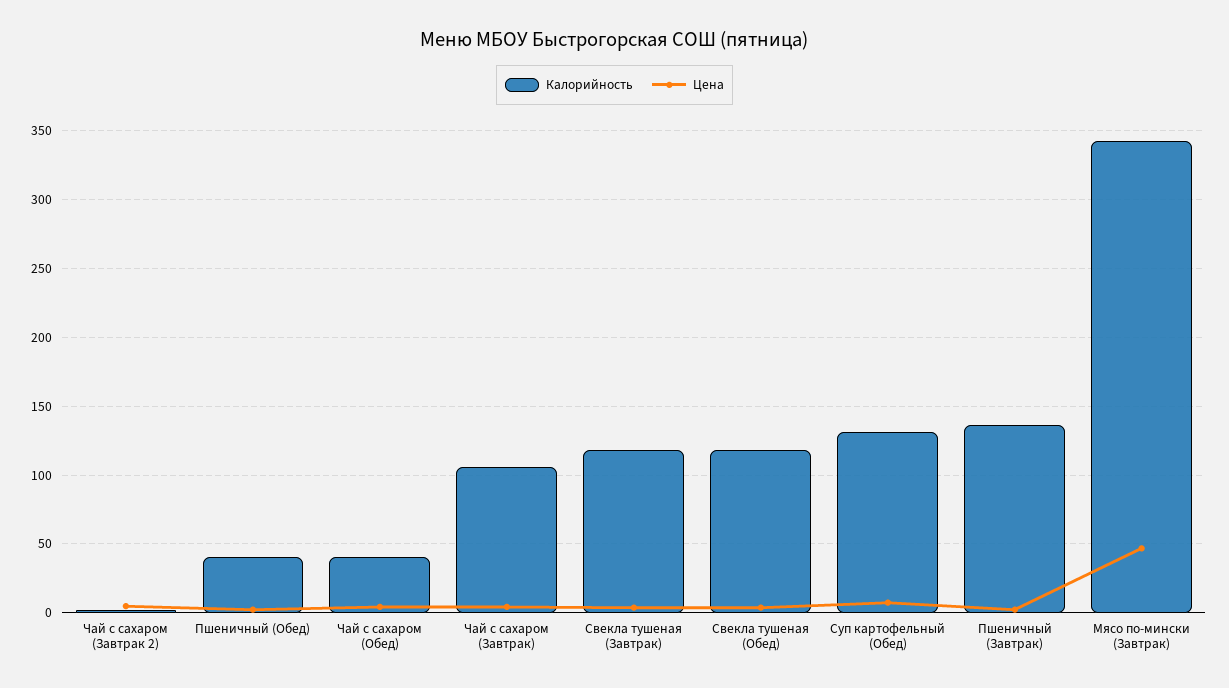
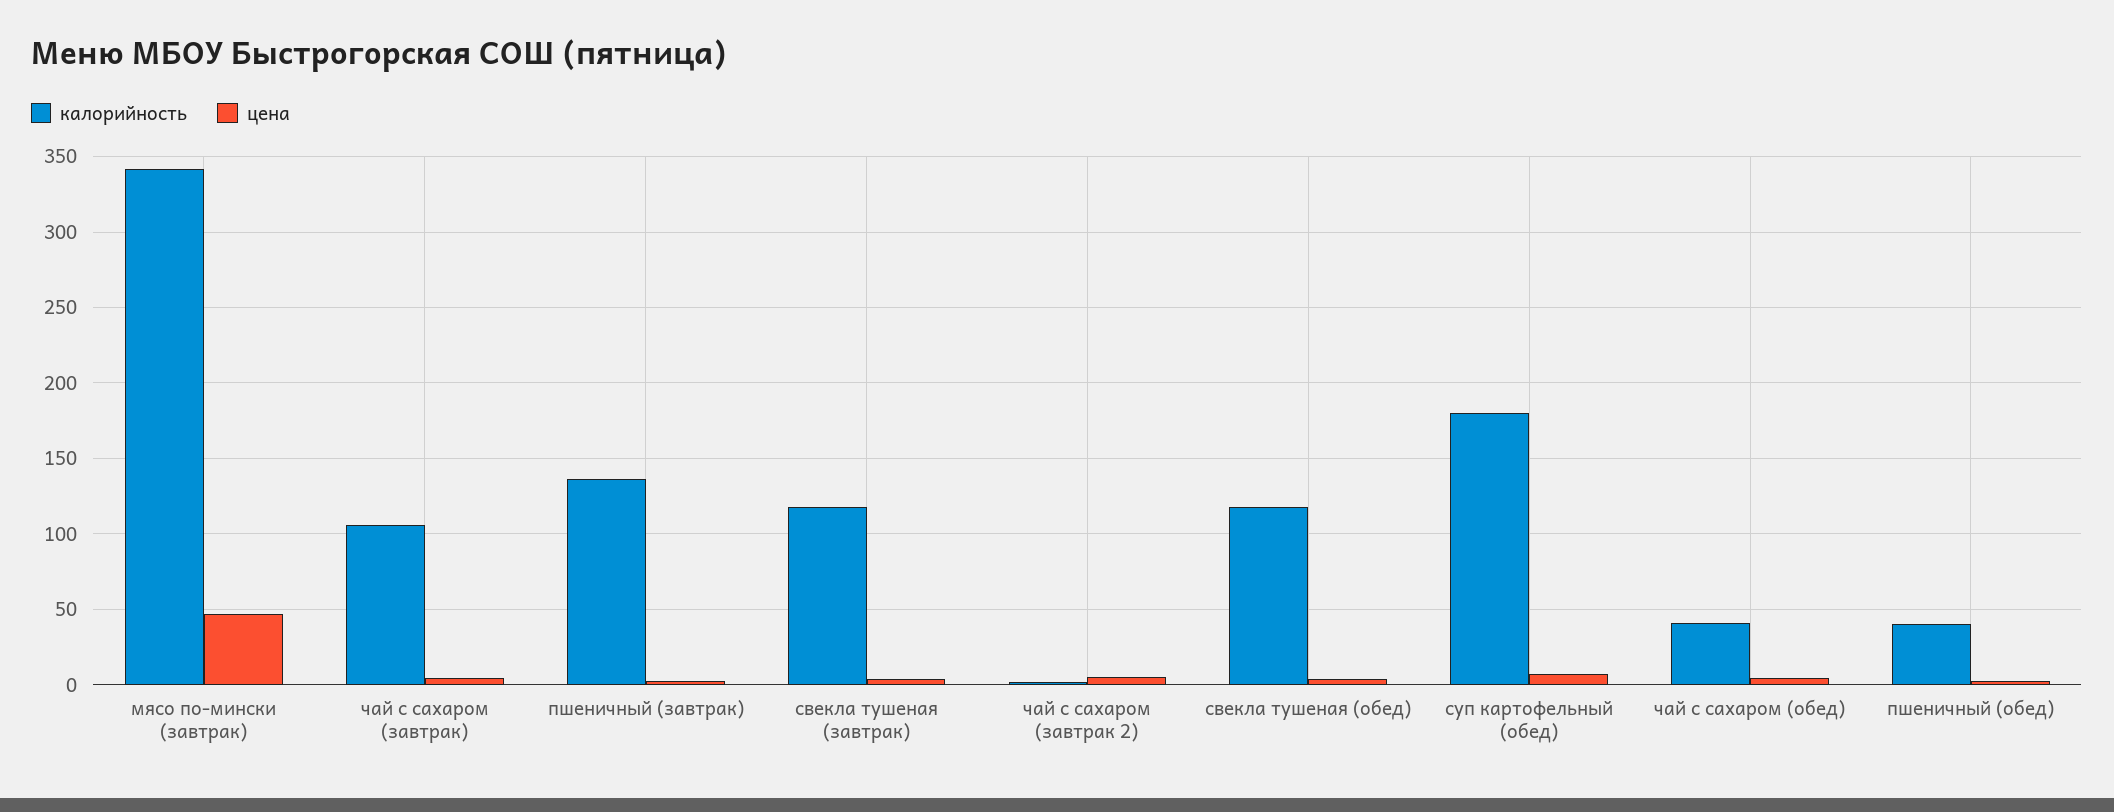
Калорийность, Суп картофельный (Обед): 130 -> 180

